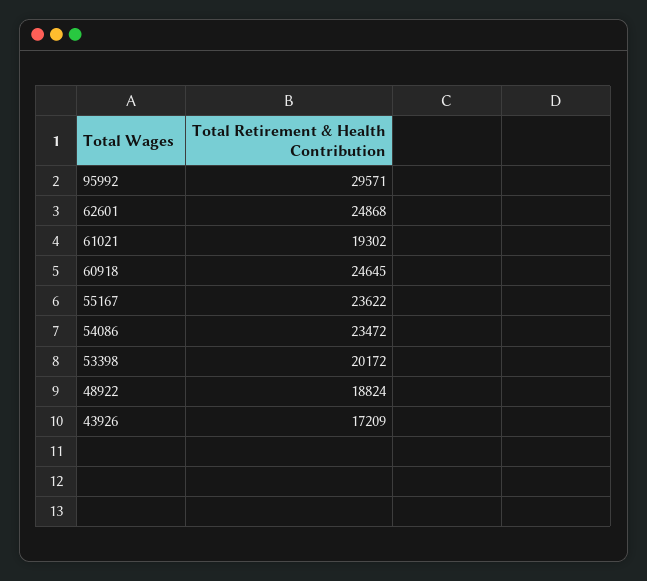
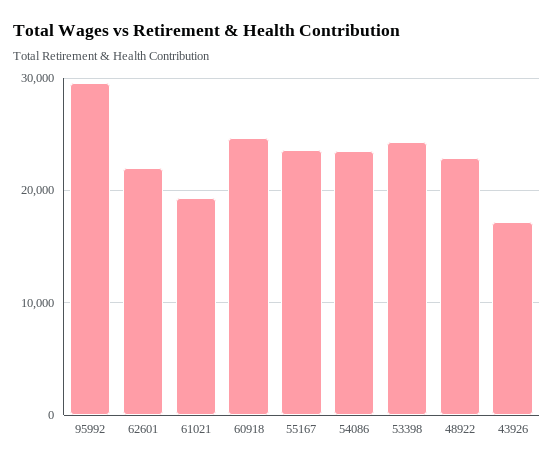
62601: 24868 -> 22000
53398: 20172 -> 24000
48922: 18824 -> 23000

